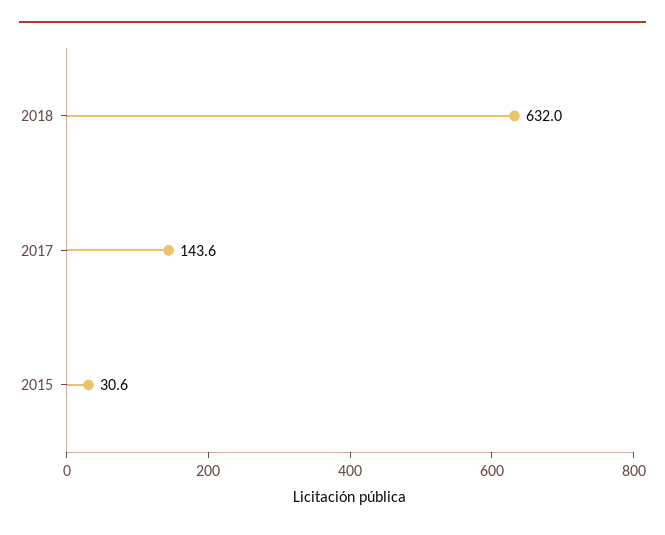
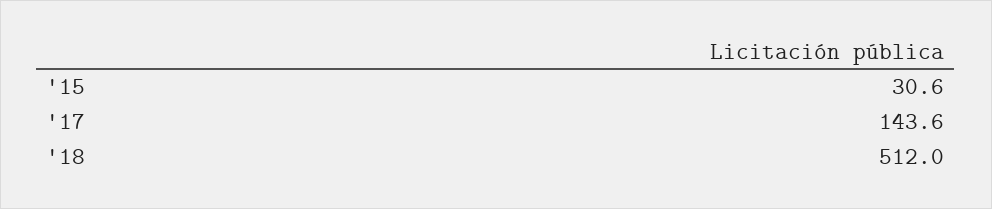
2018: 632 -> 512

